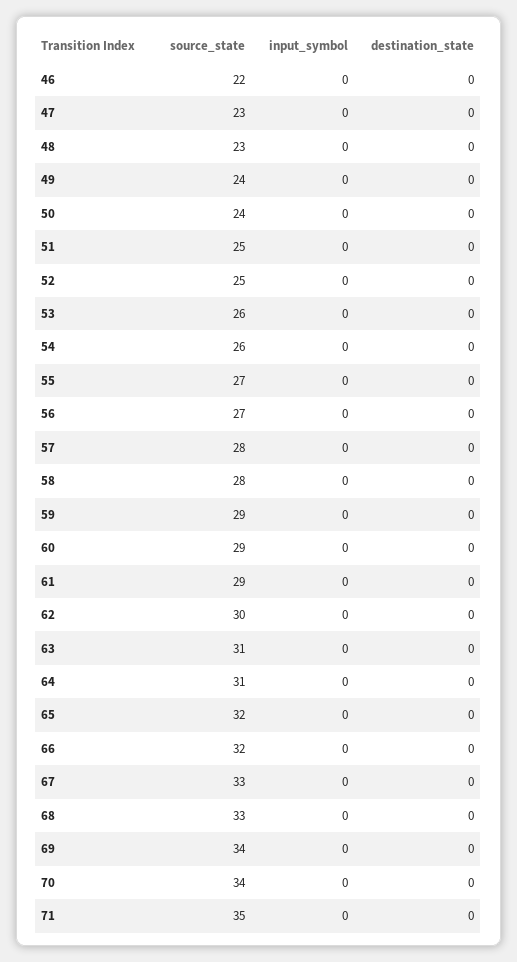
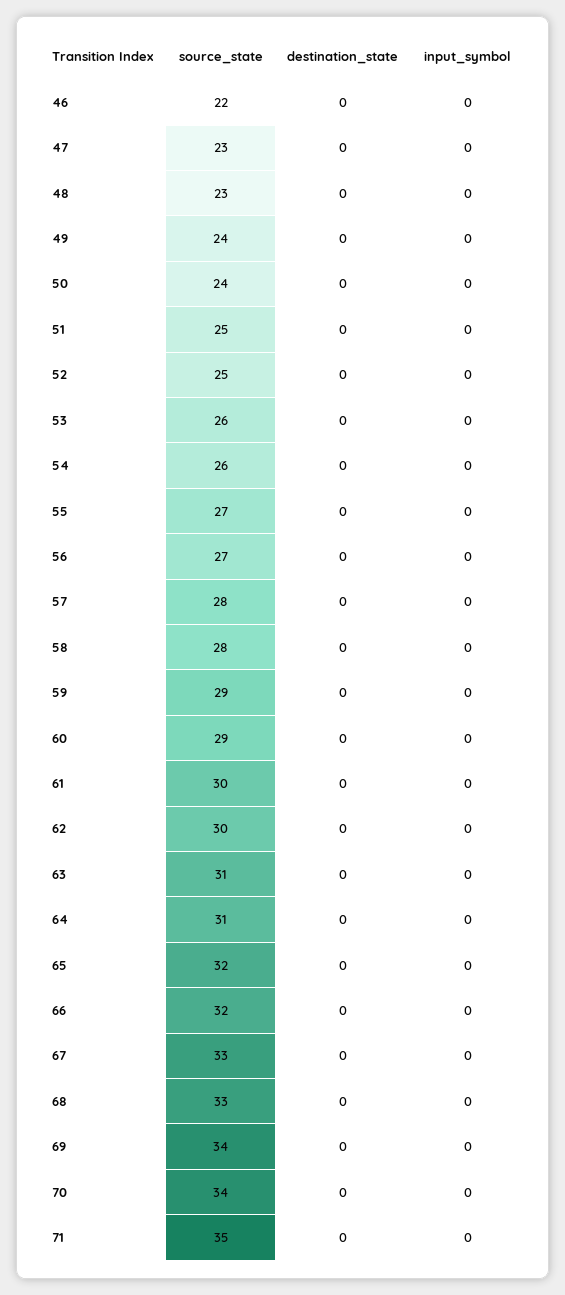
source_state, 61: 29 -> 30

